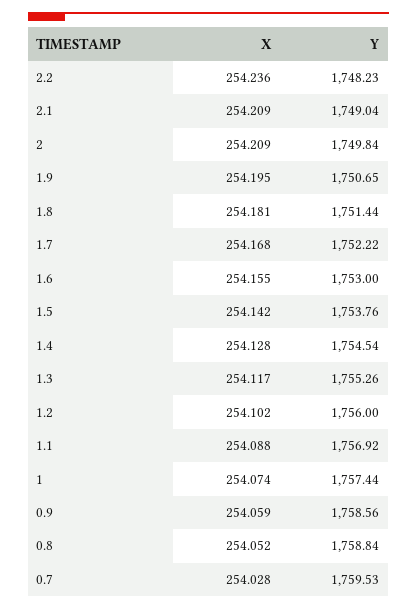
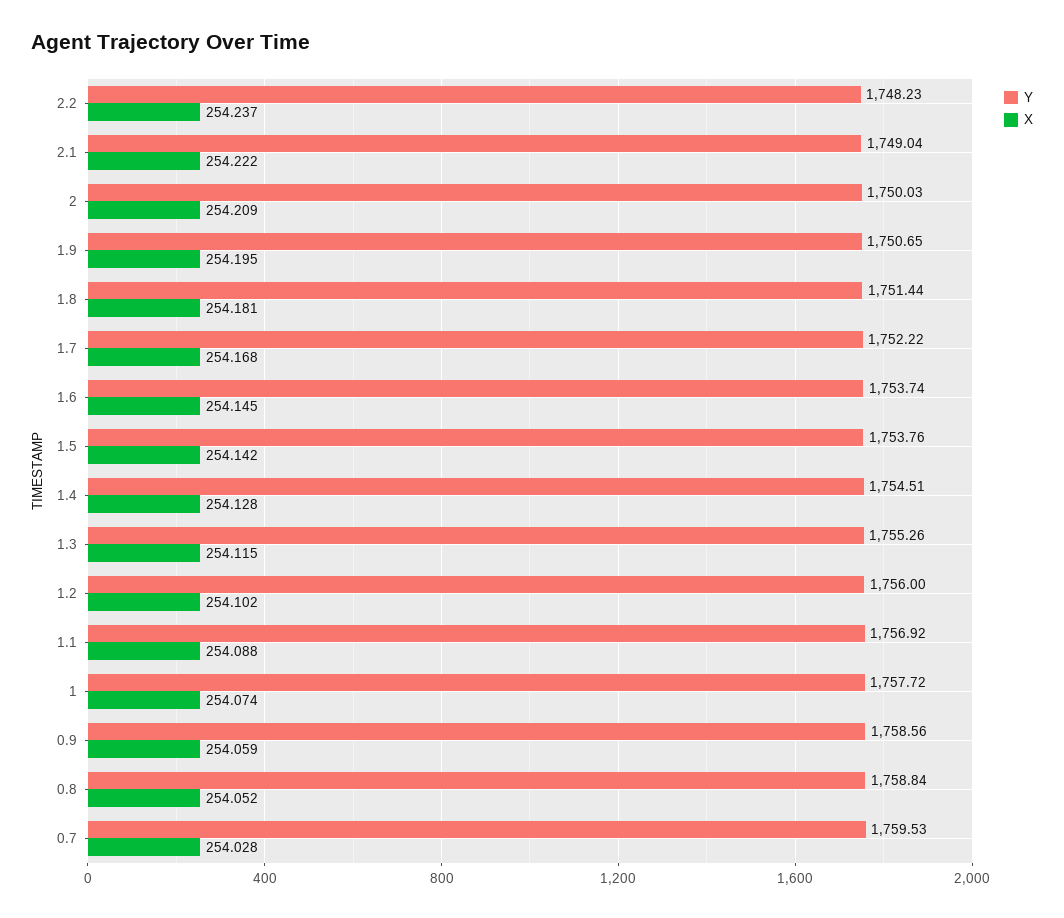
X, 2.2: 254.236 -> 254.237
X, 2.1: 254.209 -> 254.222
Y, 2: 1749.84 -> 1750.03
X, 1.6: 254.155 -> 254.145
Y, 1.6: 1753 -> 1753.74
Y, 1.4: 1754.54 -> 1754.51
X, 1.3: 254.117 -> 254.115
Y, 1: 1757.44 -> 1757.72

